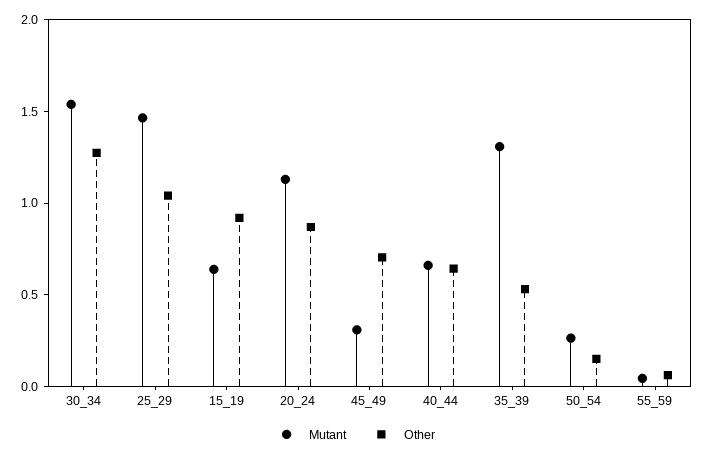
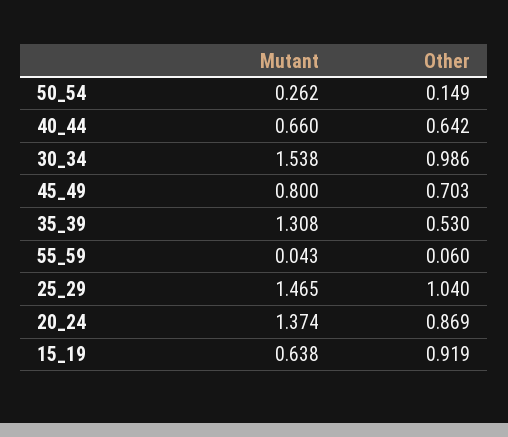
Other, 30_34: 1.3 -> 0.986
Mutant, 20_24: 1.1 -> 1.374
Mutant, 45_49: 0.3 -> 0.8

